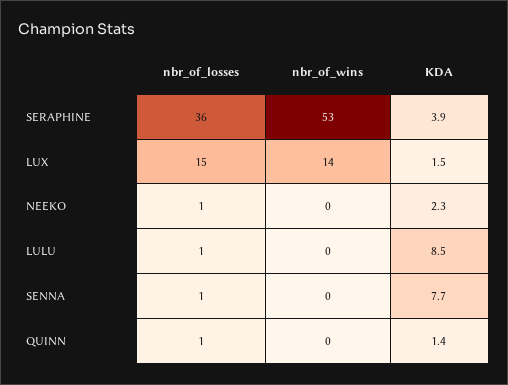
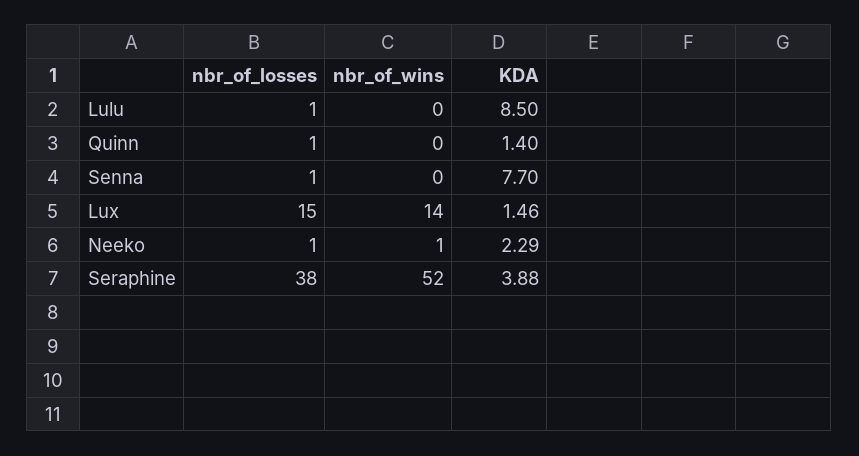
nbr_of_losses, SERAPHINE: 36 -> 38
nbr_of_wins, SERAPHINE: 53 -> 52
nbr_of_wins, NEEKO: 0 -> 1

